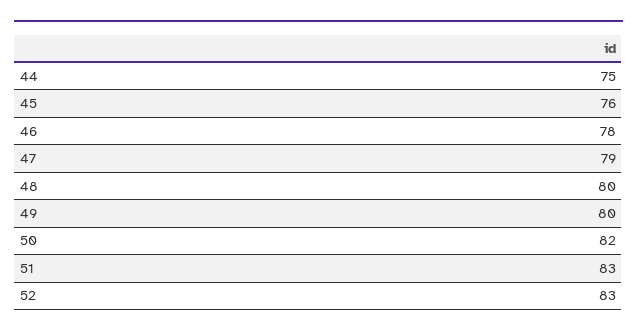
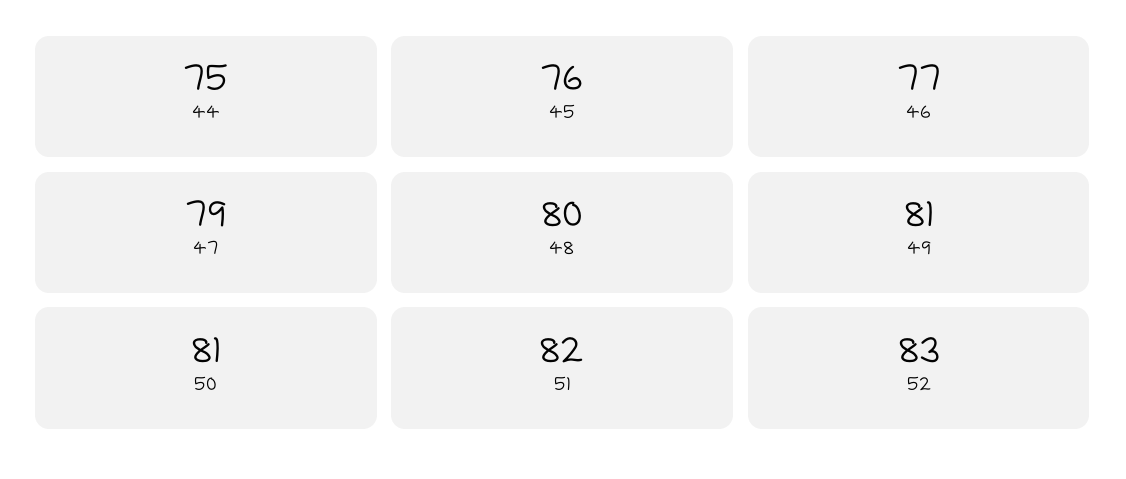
46: 78 -> 77
49: 80 -> 81
50: 82 -> 81
51: 83 -> 82

